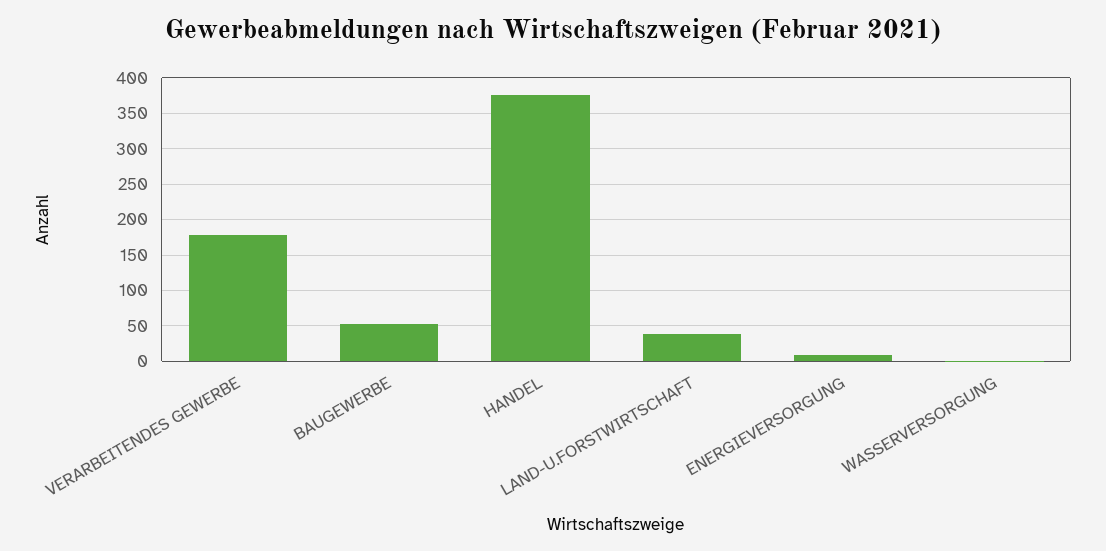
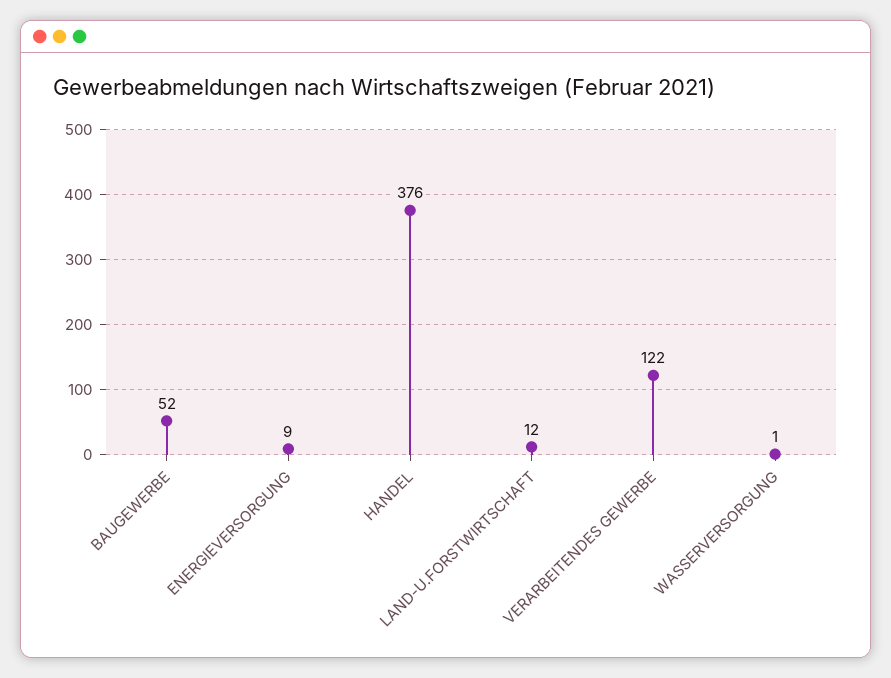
VERARBEITENDES GEWERBE: 180 -> 122
LAND-U.FORSTWIRTSCHAFT: 40 -> 12

